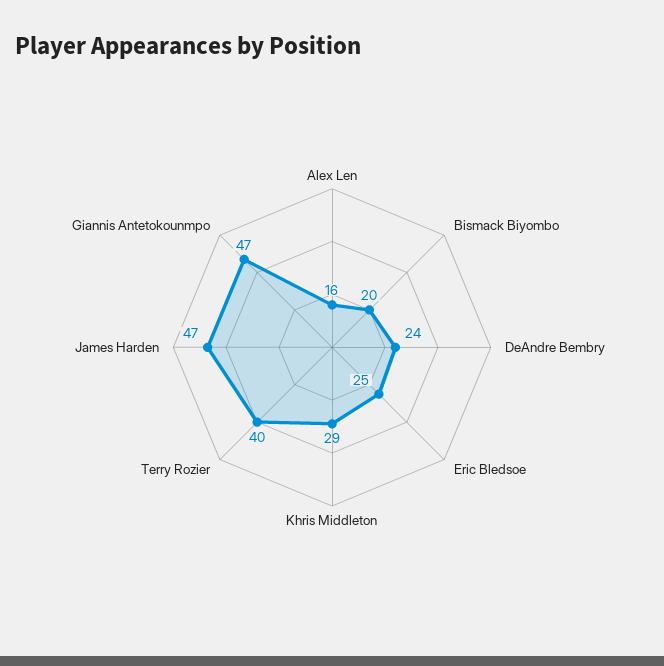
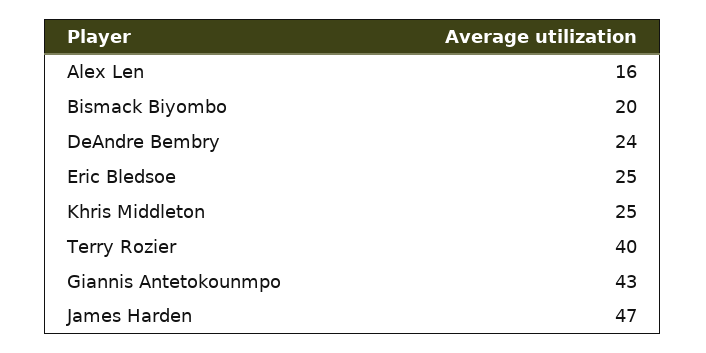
Khris Middleton: 29 -> 25
Giannis Antetokounmpo: 47 -> 43

